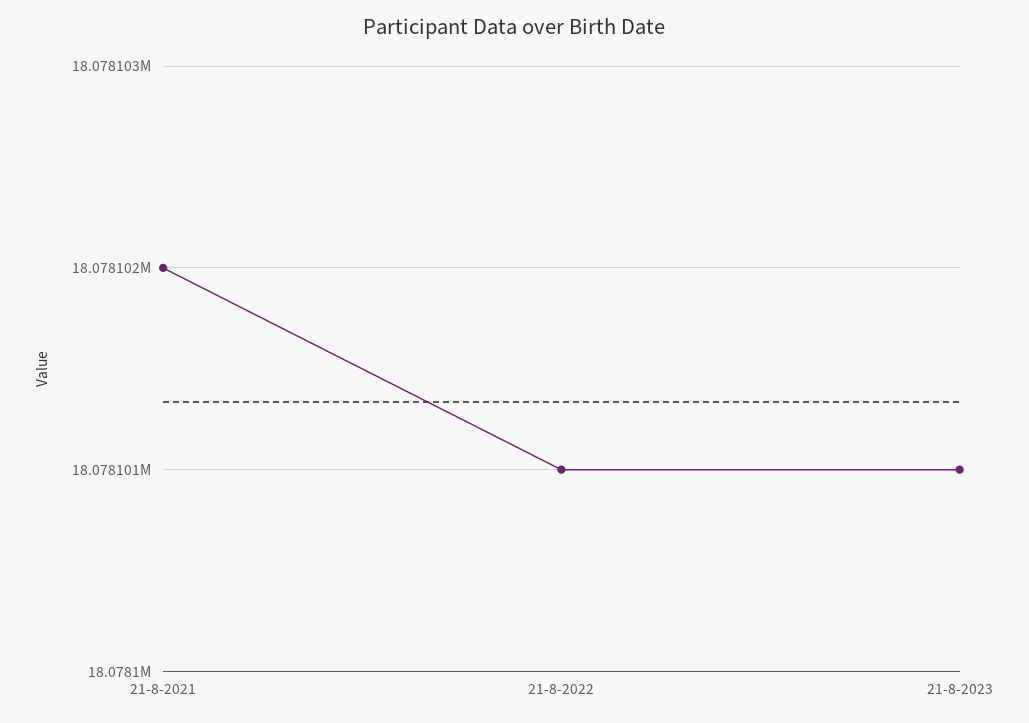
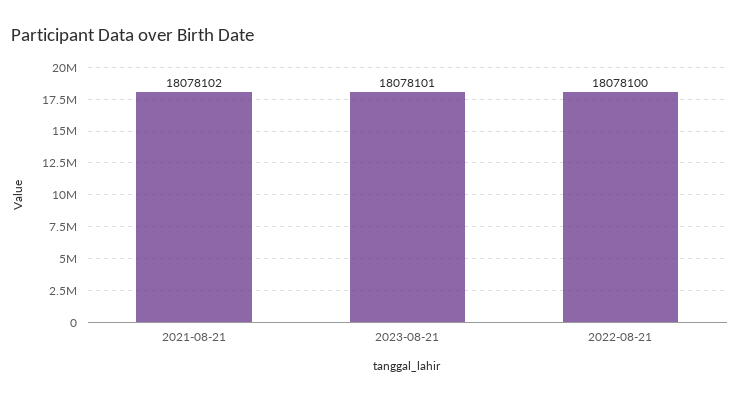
21-8-2022: 18078101 -> 18078100

